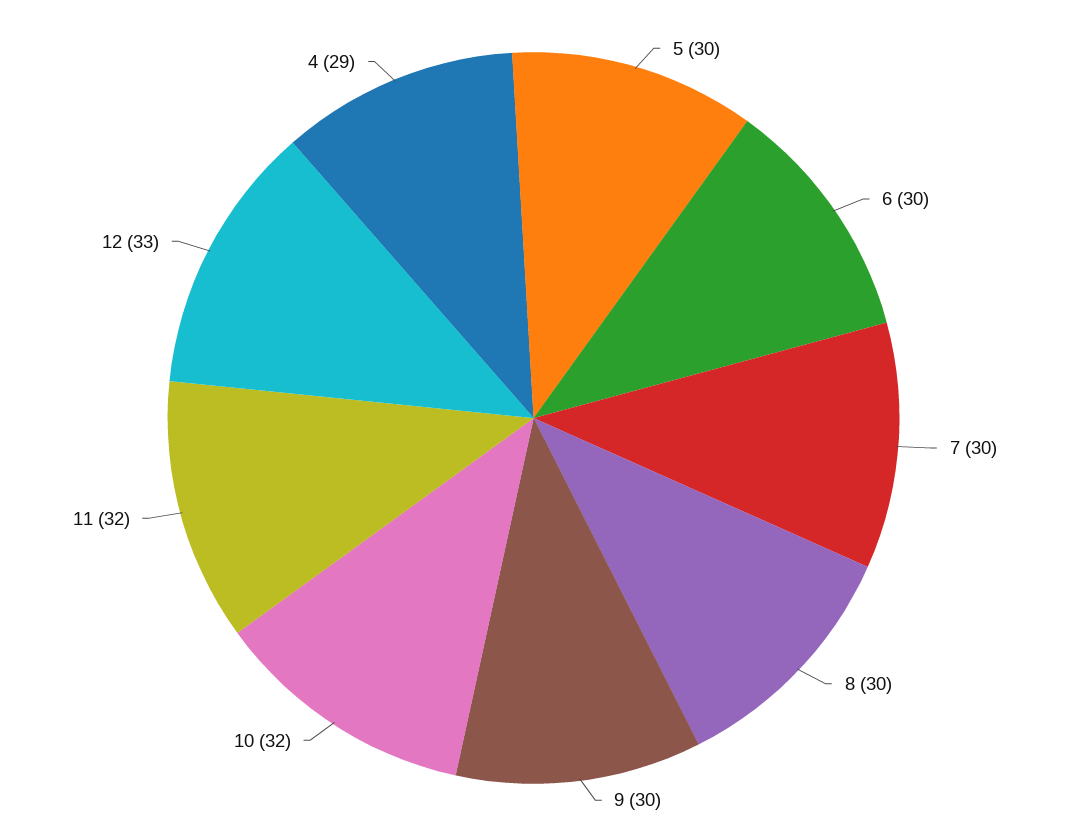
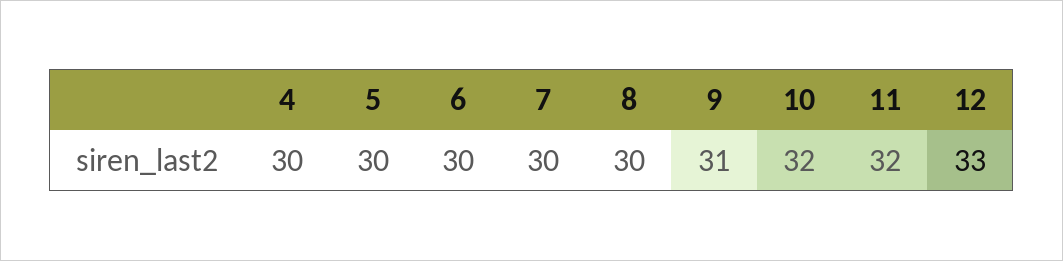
9: 30 -> 31
4: 29 -> 30

